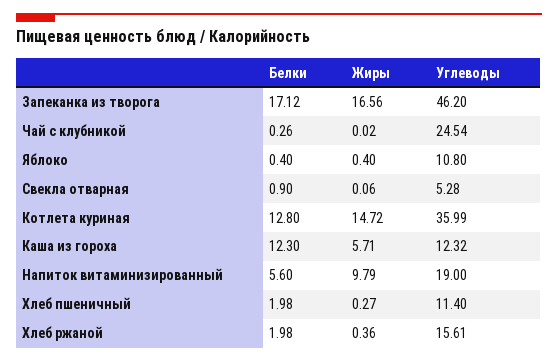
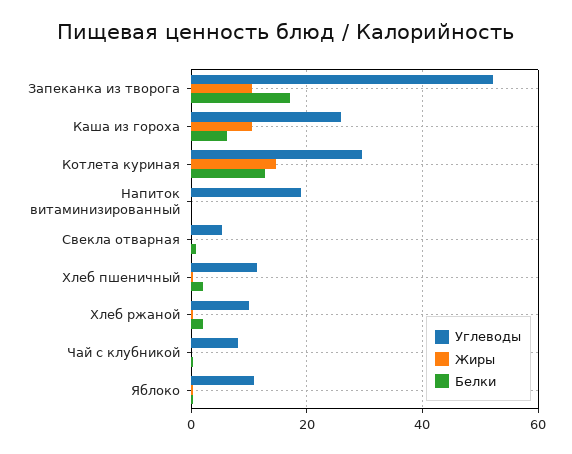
Жиры, Запеканка из творога: 16.56 -> 10
Углеводы, Запеканка из творога: 46.2 -> 52
Углеводы, Чай с клубникой: 24.54 -> 8
Углеводы, Котлета куриная: 35.99 -> 30
Белки, Каша из гороха: 12.3 -> 6
Жиры, Каша из гороха: 5.71 -> 10
Углеводы, Каша из гороха: 12.32 -> 26
Белки, Напиток витаминизированный: 5.6 -> 0
Жиры, Напиток витаминизированный: 9.79 -> 0
Углеводы, Хлеб ржаной: 15.61 -> 10

